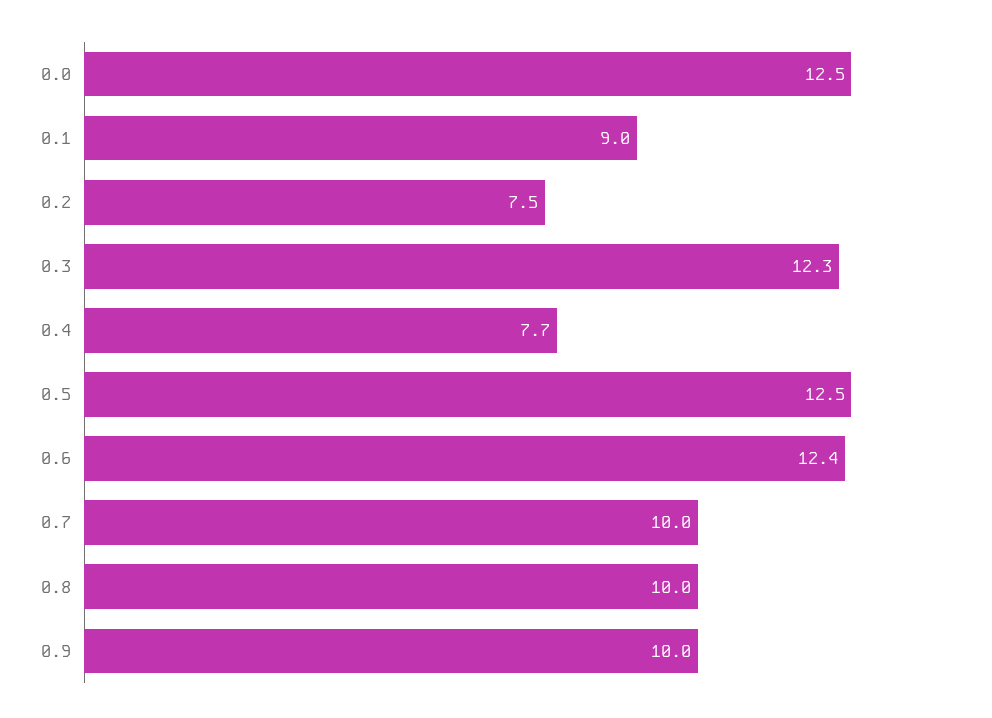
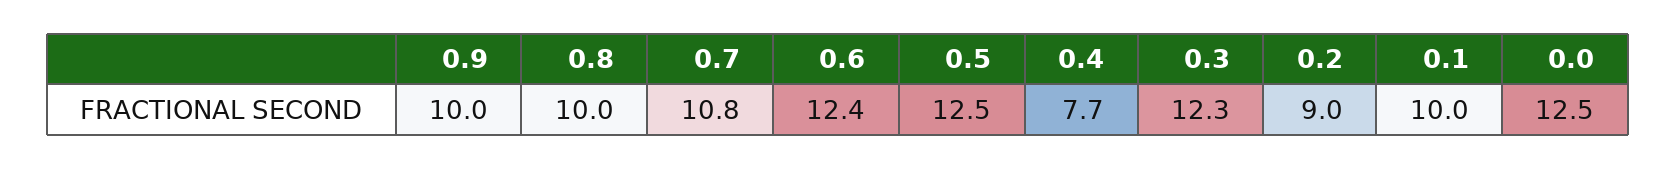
0.1: 9 -> 10
0.2: 7.5 -> 9
0.7: 10 -> 10.8

